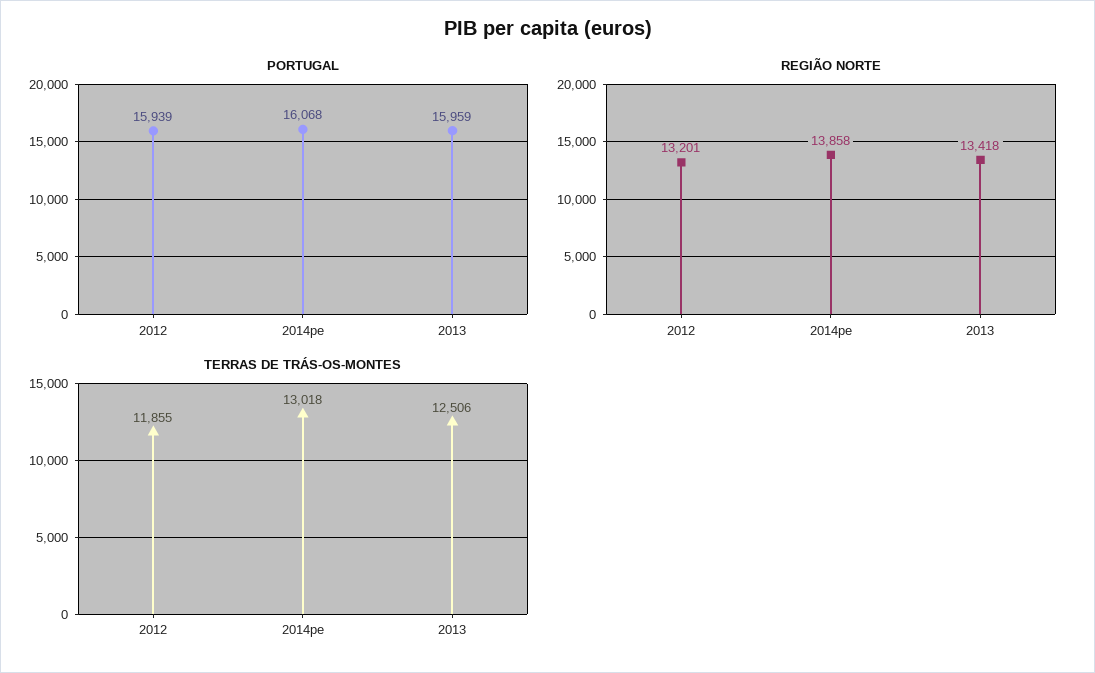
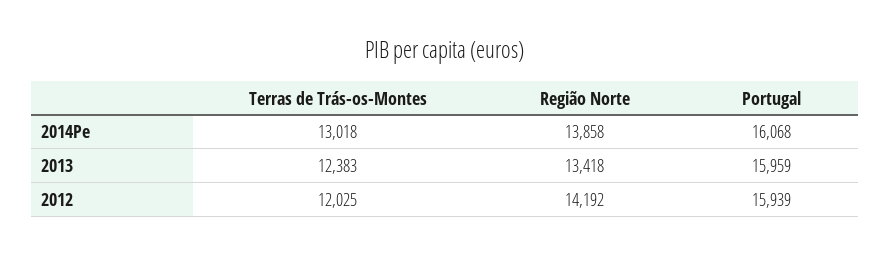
REGIÃO NORTE, 2012: 13201 -> 14192
TERRAS DE TRÁS-OS-MONTES, 2012: 11855 -> 12025
TERRAS DE TRÁS-OS-MONTES, 2013: 12506 -> 12383

